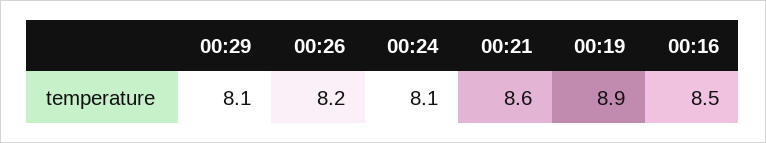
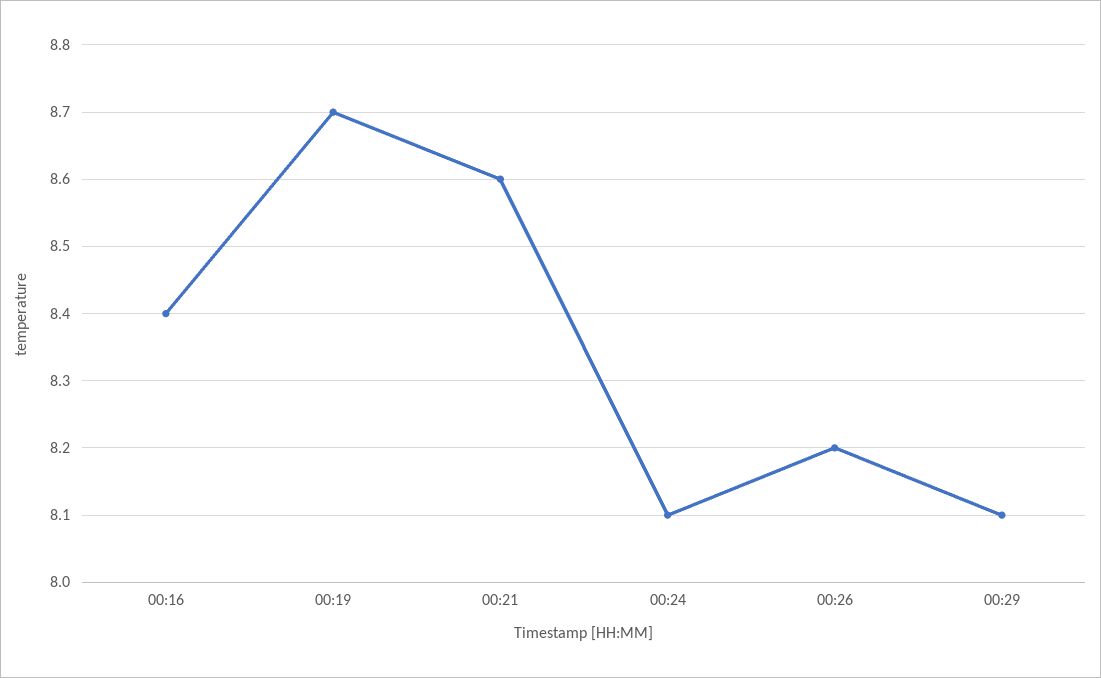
00:19: 8.9 -> 8.7
00:16: 8.5 -> 8.4

